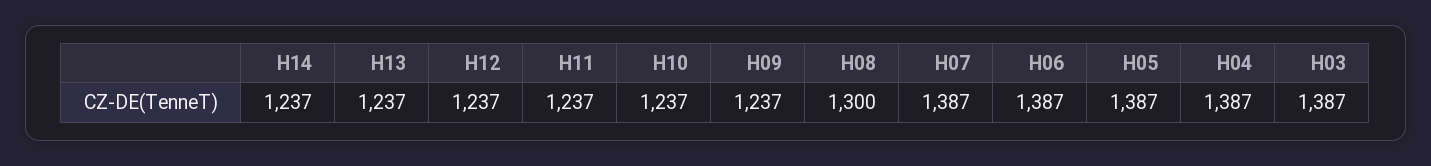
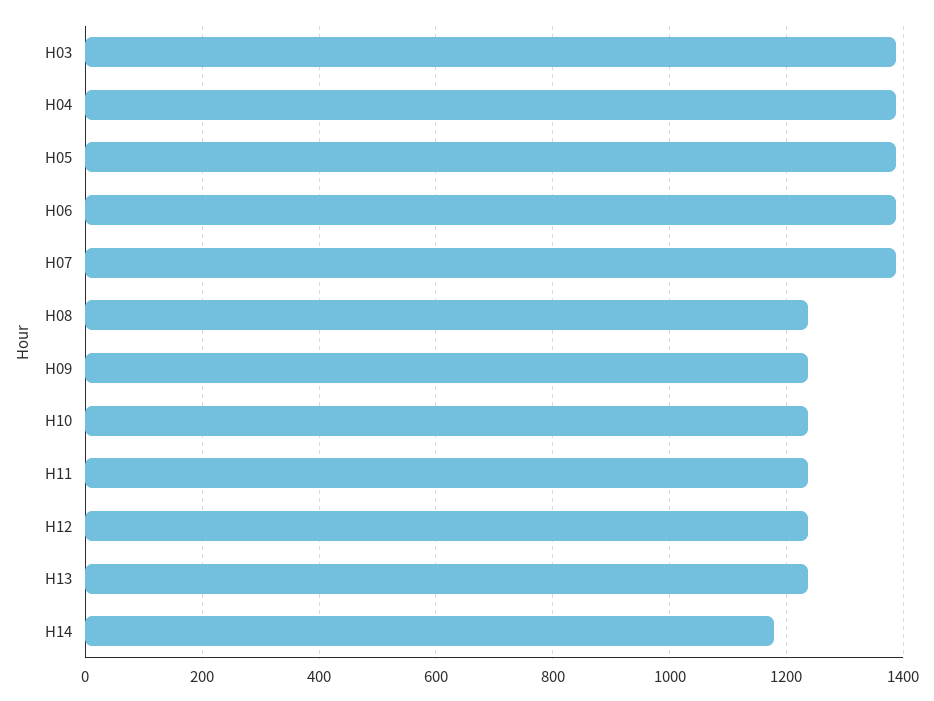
H14: 1237 -> 1180
H08: 1300 -> 1240

